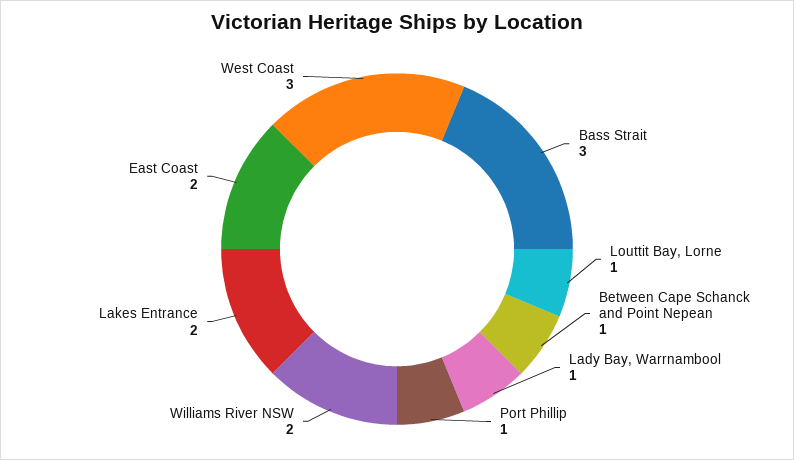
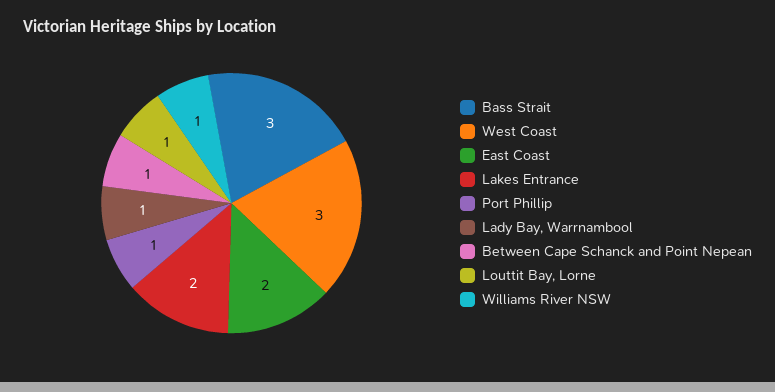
Williams River NSW: 2 -> 1

